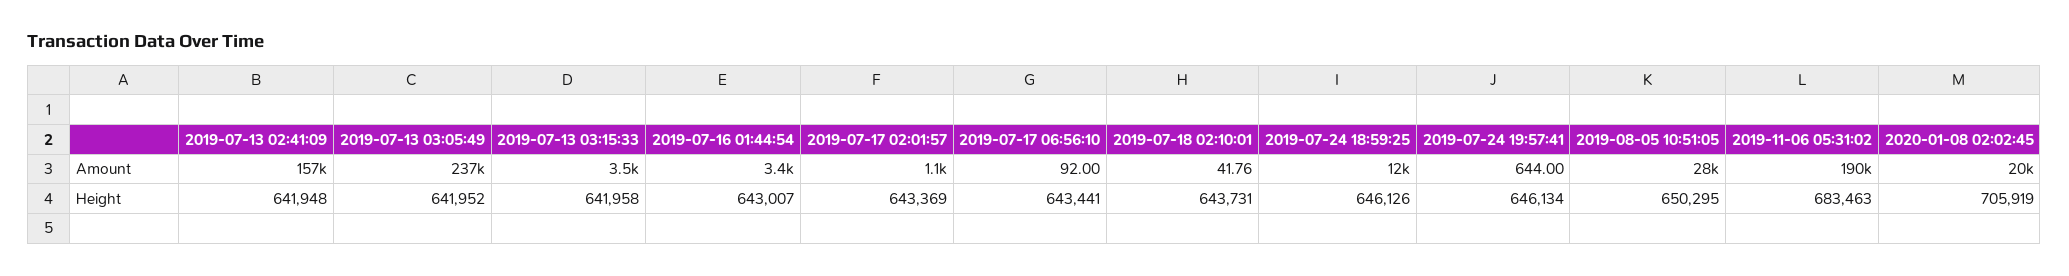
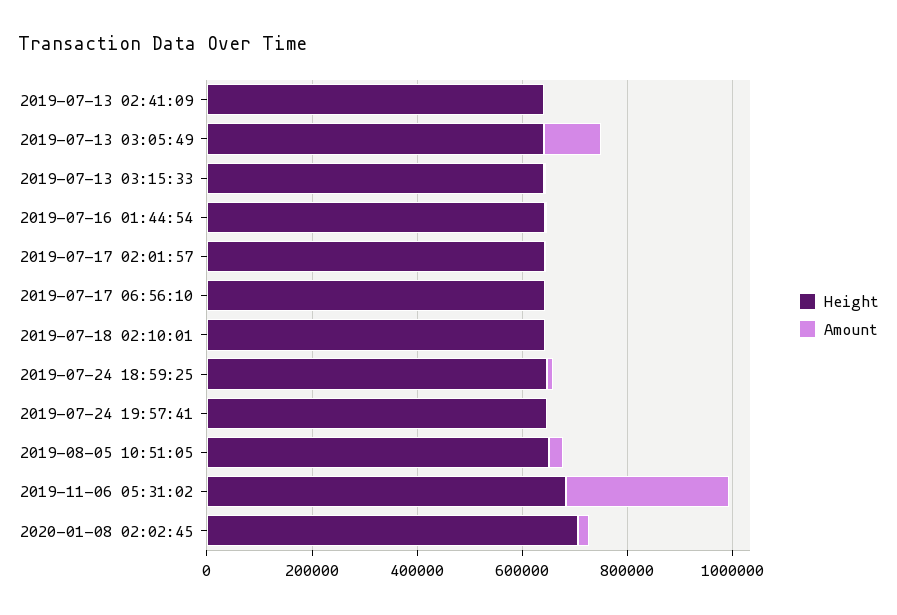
Amount, 2019-07-13 02:41:09: 157000 -> 0
Amount, 2019-07-13 03:05:49: 237000 -> 100000
Amount, 2019-11-06 05:31:02: 190000 -> 300000

